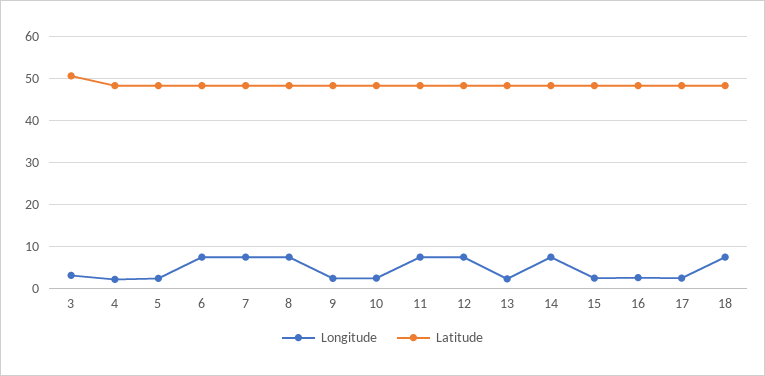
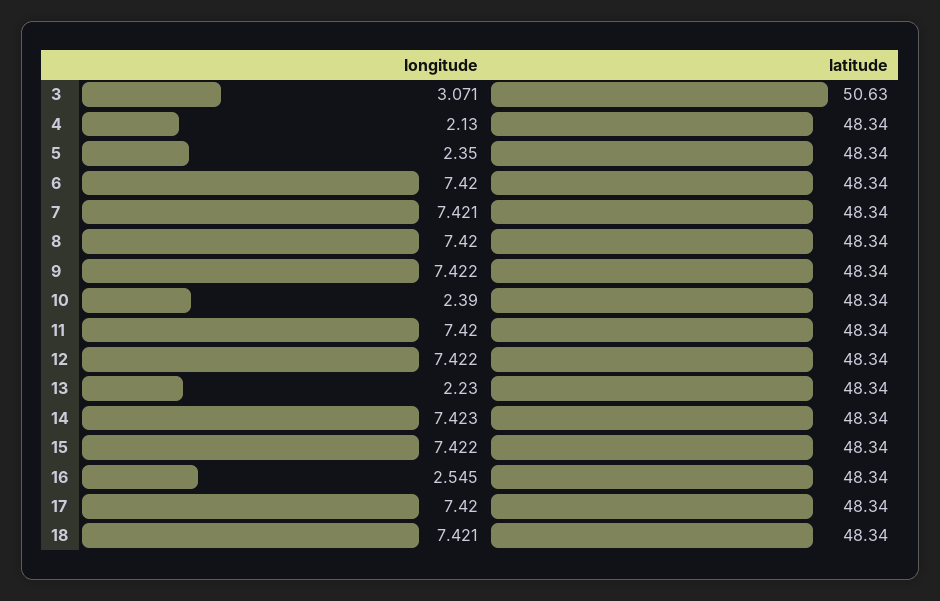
Longitude, 9: 2 -> 7.422
Longitude, 15: 2 -> 7.422
Longitude, 17: 2 -> 7.42

